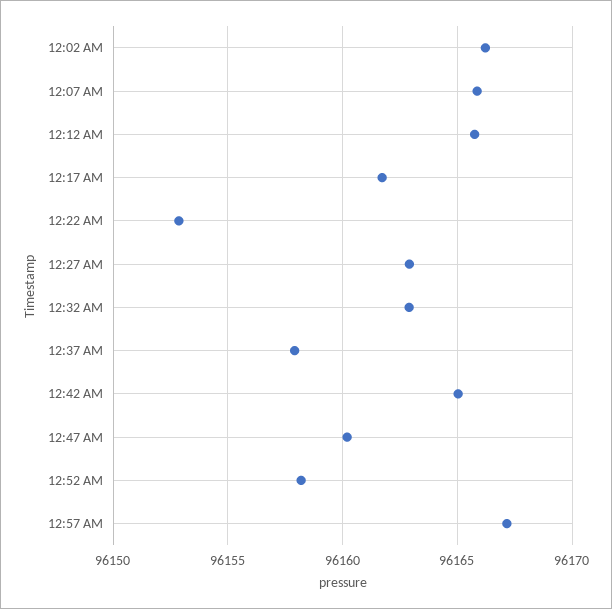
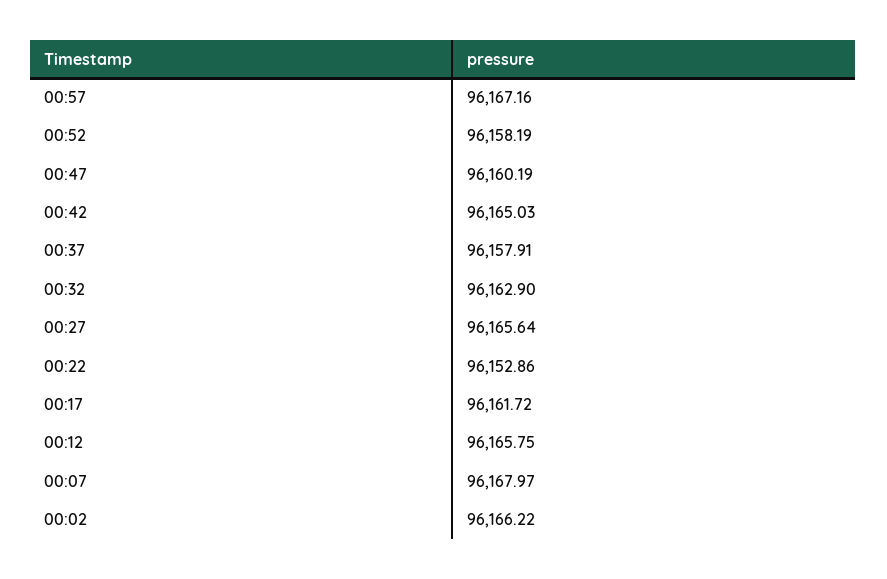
12:07 AM: 96166 -> 96167.97
12:27 AM: 96163 -> 96165.64

